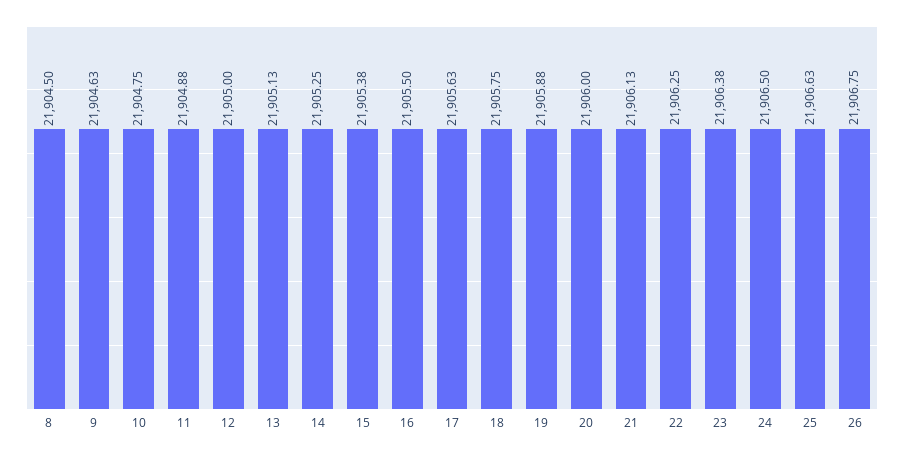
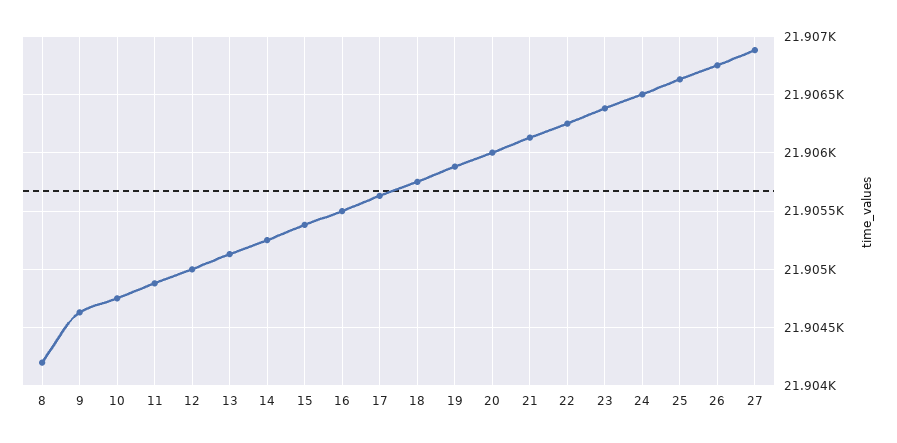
8: 21904.5 -> 21904.2
27: none -> 21906.9

